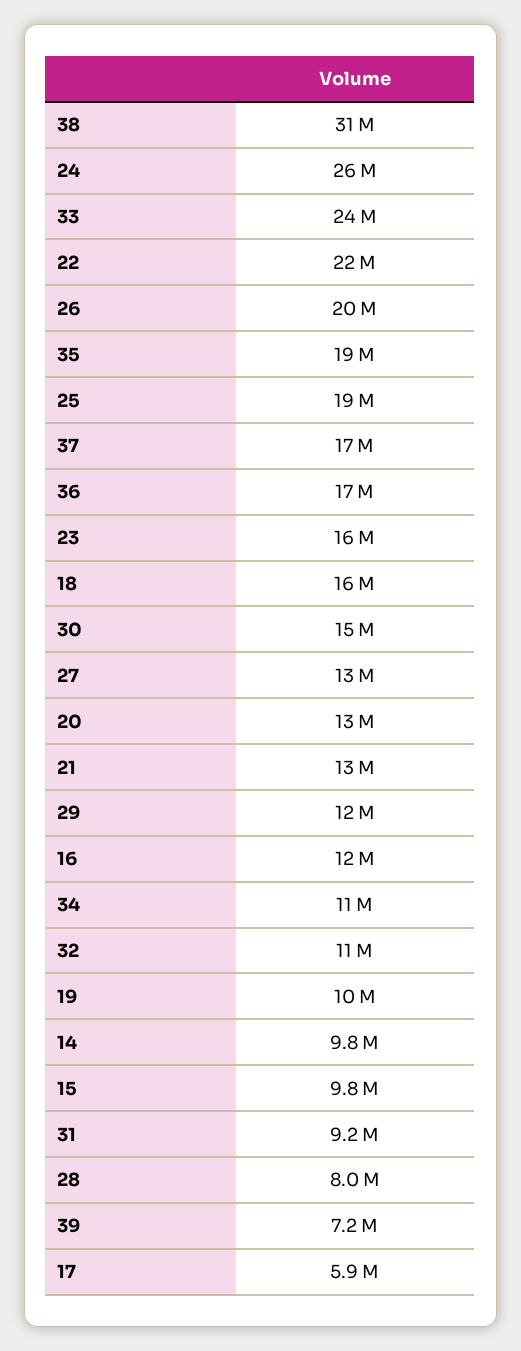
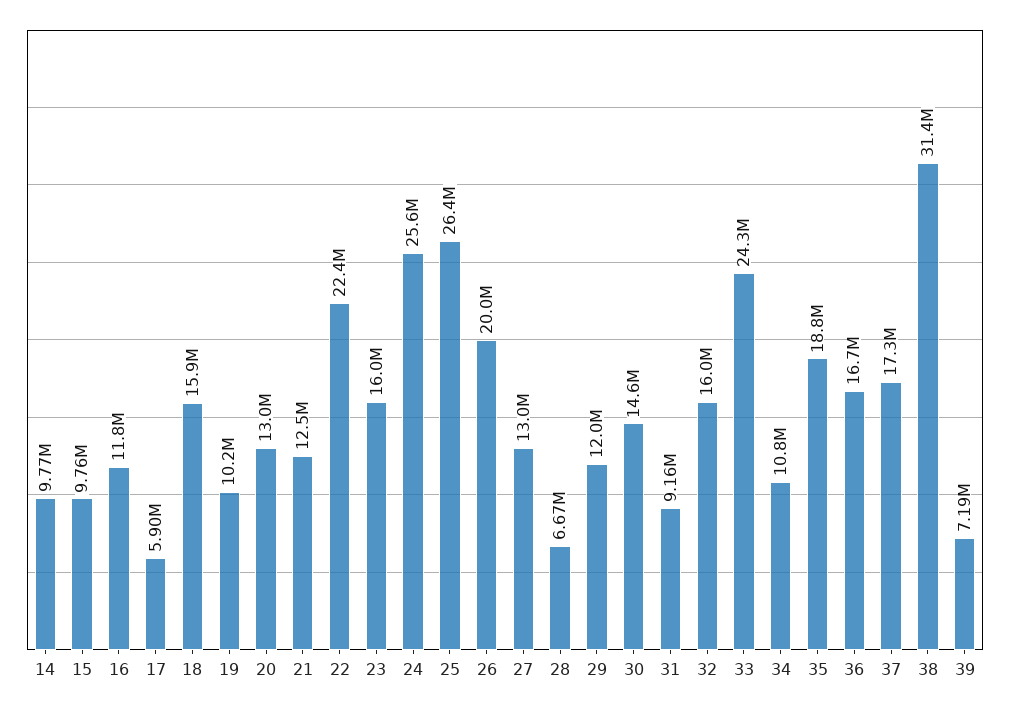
25: 19000000 -> 26400000
32: 11000000 -> 16000000
28: 8000000 -> 6670000

